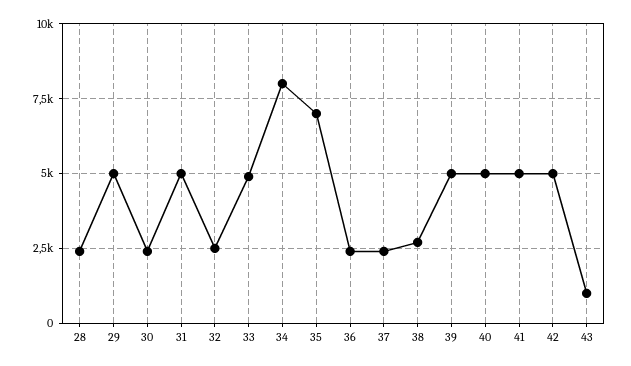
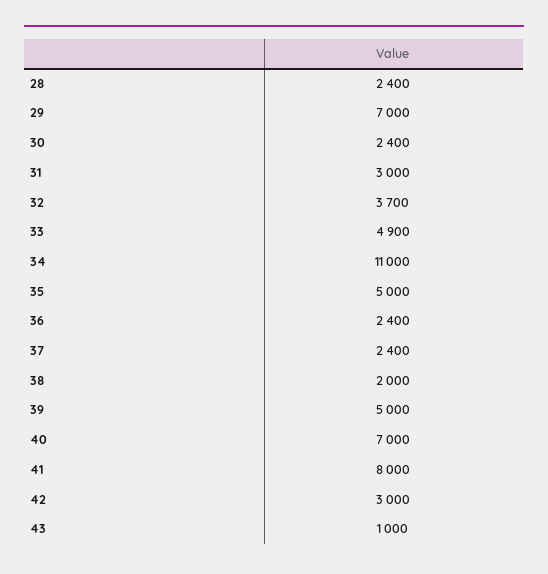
29: 5000 -> 7000
31: 5000 -> 3000
32: 2500 -> 3700
34: 8000 -> 11000
35: 7000 -> 5000
38: 2750 -> 2000
40: 5000 -> 7000
41: 5000 -> 8000
42: 5000 -> 3000

